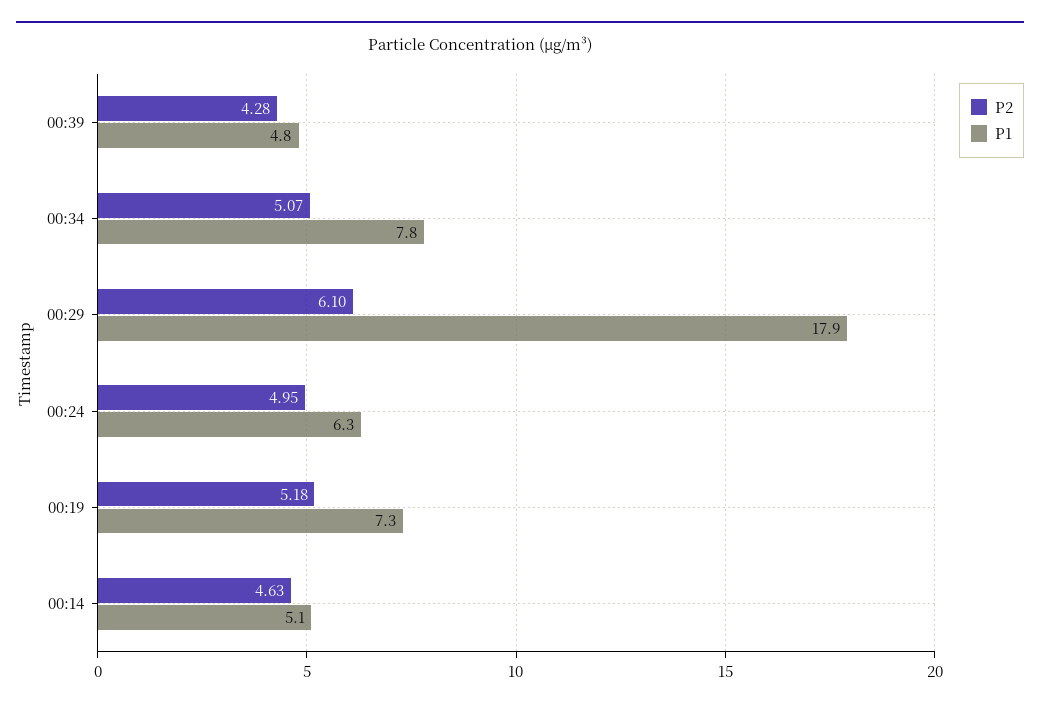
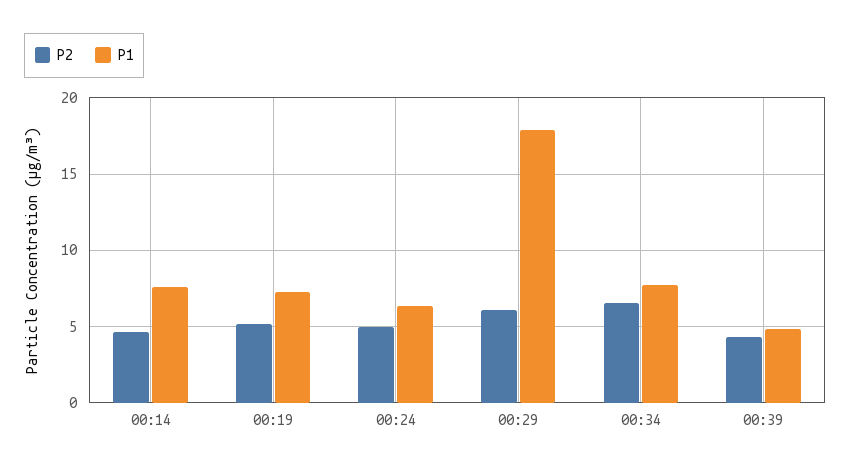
P2, 00:34: 5.07 -> 6.5
P1, 00:14: 5.1 -> 7.5

